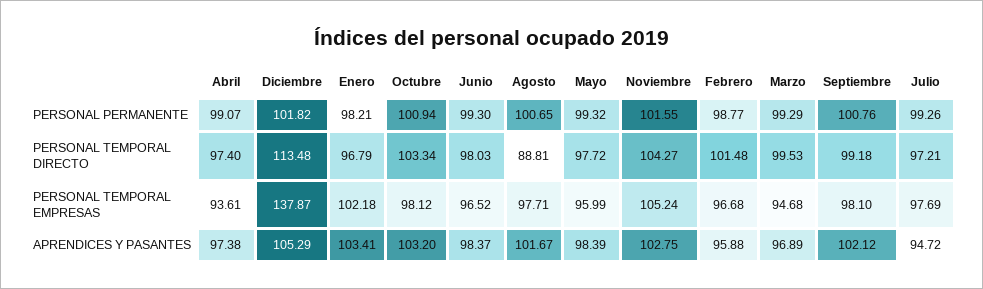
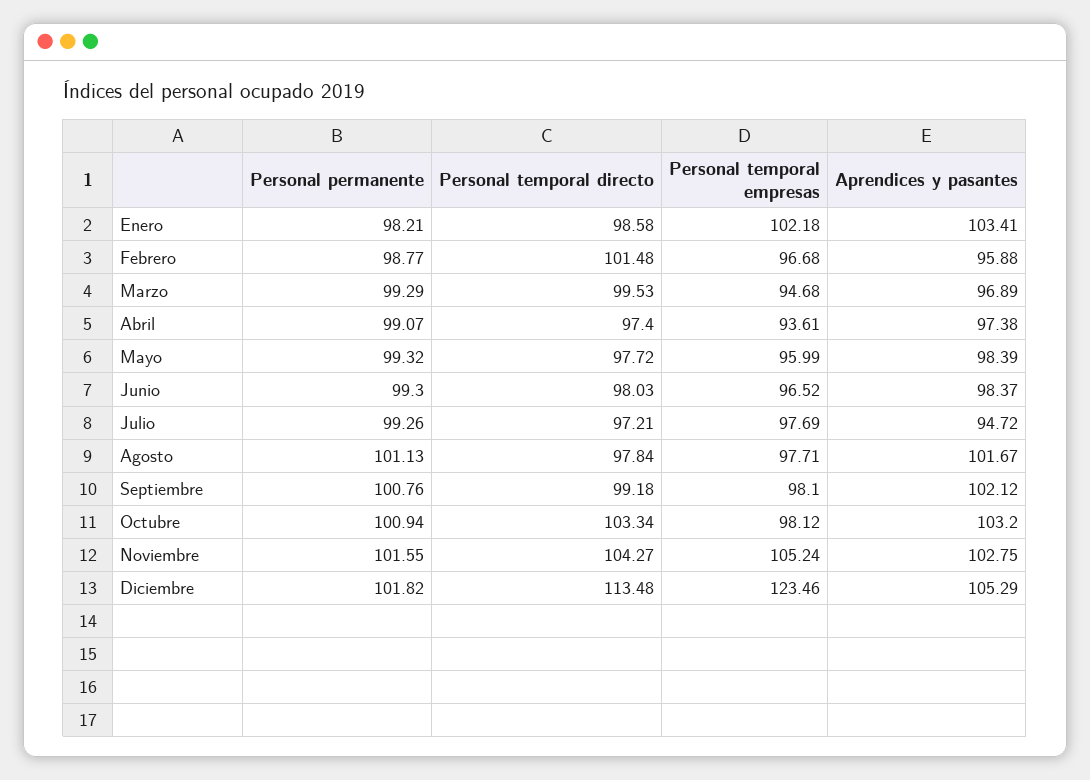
Agosto, PERSONAL PERMANENTE: 100.65 -> 101.13
Enero, PERSONAL TEMPORAL DIRECTO: 96.79 -> 98.58
Agosto, PERSONAL TEMPORAL DIRECTO: 88.81 -> 97.84
Diciembre, PERSONAL TEMPORAL EMPRESAS: 137.87 -> 123.46

